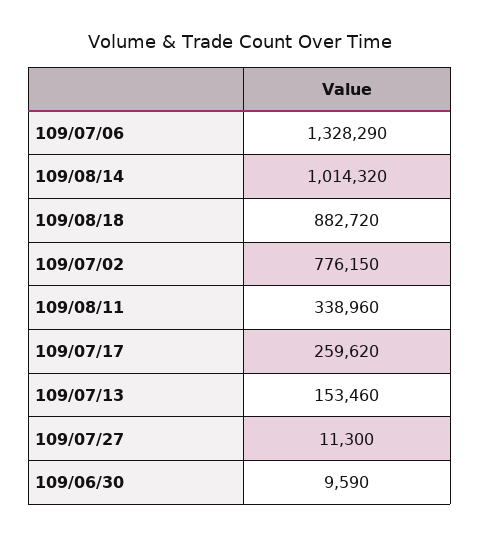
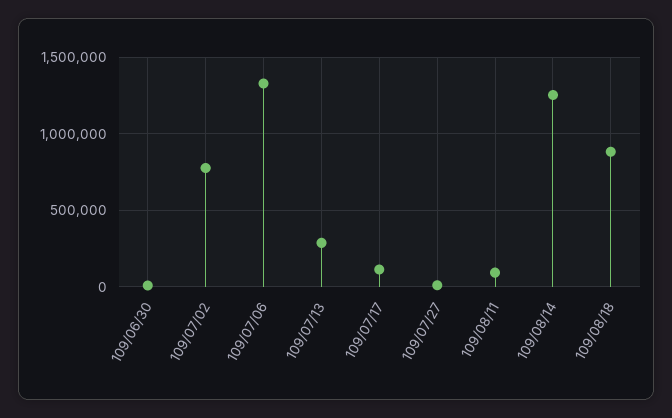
109/08/14: 1014320 -> 1250000
109/08/11: 338960 -> 100000
109/07/17: 259620 -> 100000
109/07/13: 153460 -> 300000

